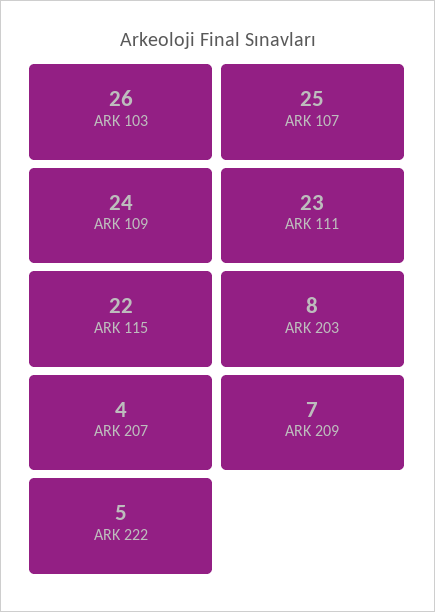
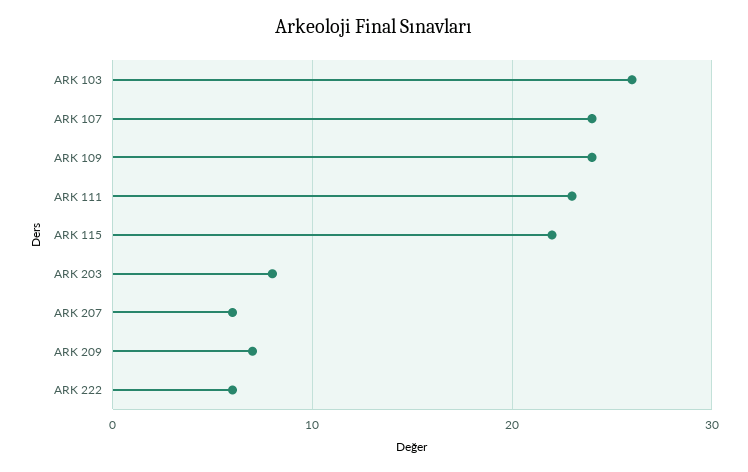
ARK 107: 25 -> 24
ARK 207: 4 -> 6
ARK 222: 5 -> 6

